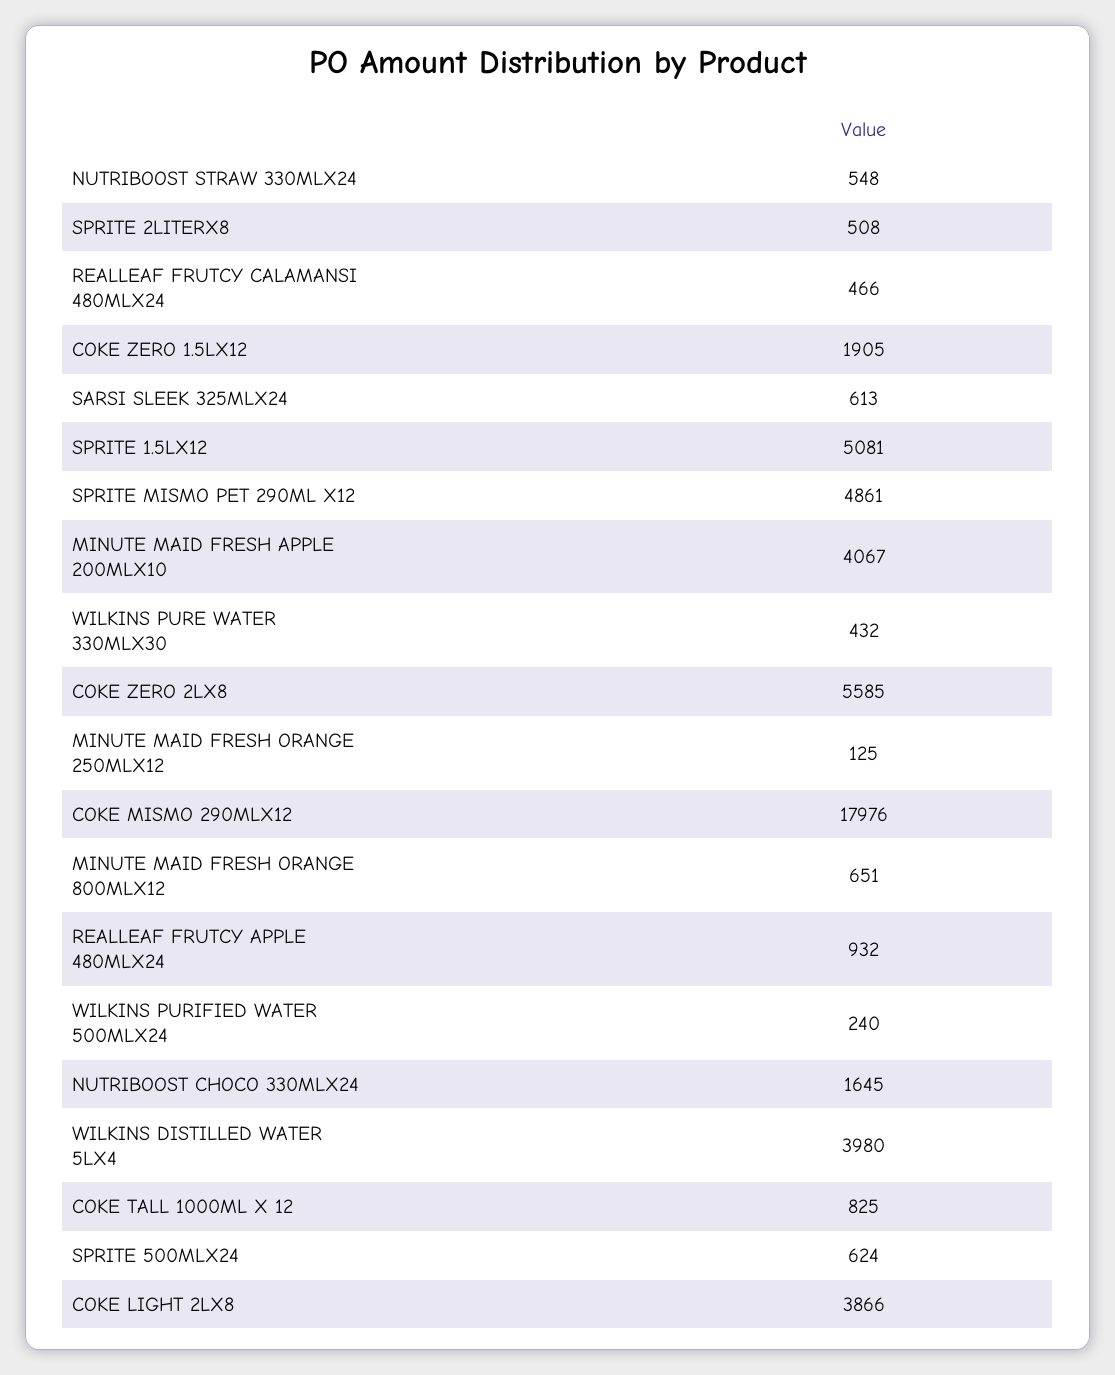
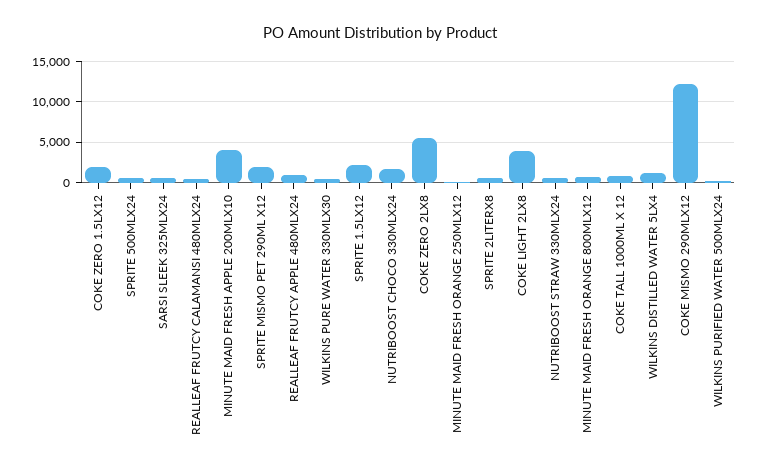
SPRITE 1.5LX12: 5081 -> 2000
SPRITE MISMO PET 290ML X12: 4861 -> 2000
COKE MISMO 290MLX12: 17976 -> 12000
WILKINS DISTILLED WATER 5LX4: 3980 -> 1000

